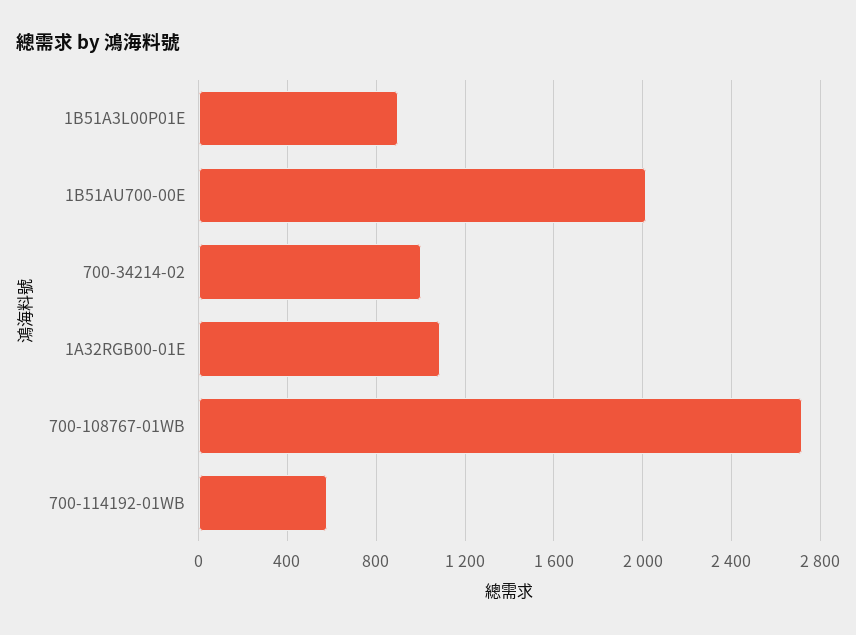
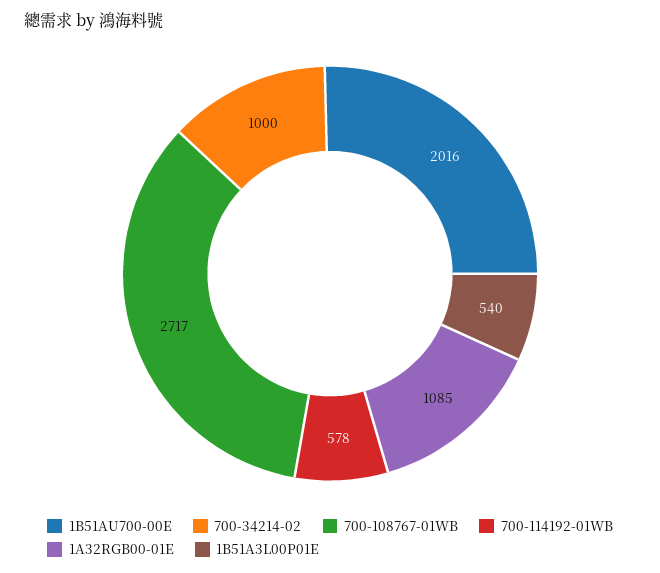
1B51A3L00P01E: 900 -> 540

